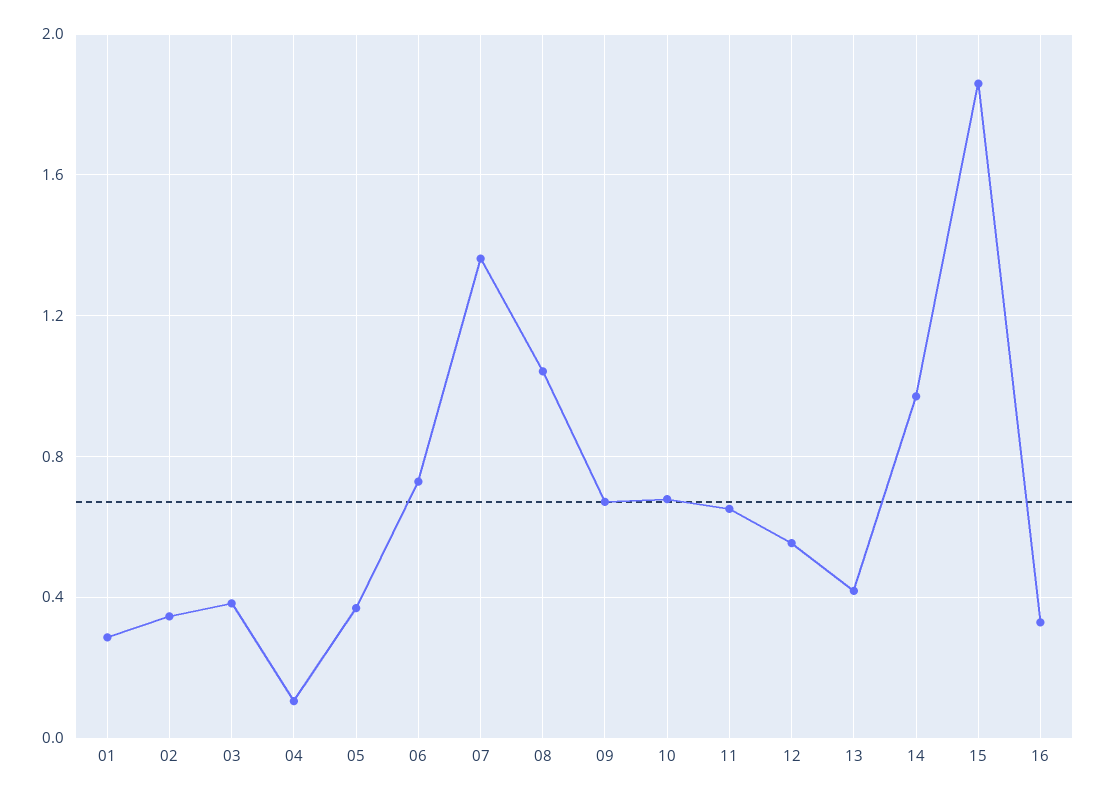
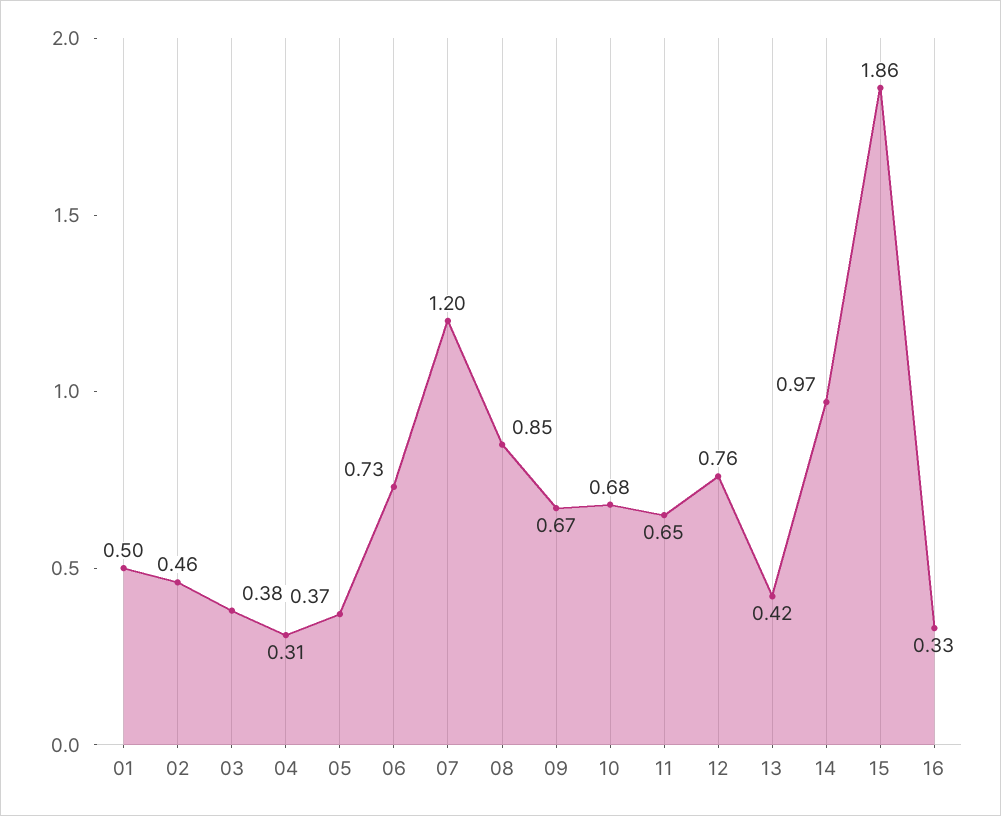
01: 0.3 -> 0.5
02: 0.35 -> 0.46
04: 0.1 -> 0.31
07: 1.35 -> 1.2
08: 1.05 -> 0.85
12: 0.55 -> 0.76

